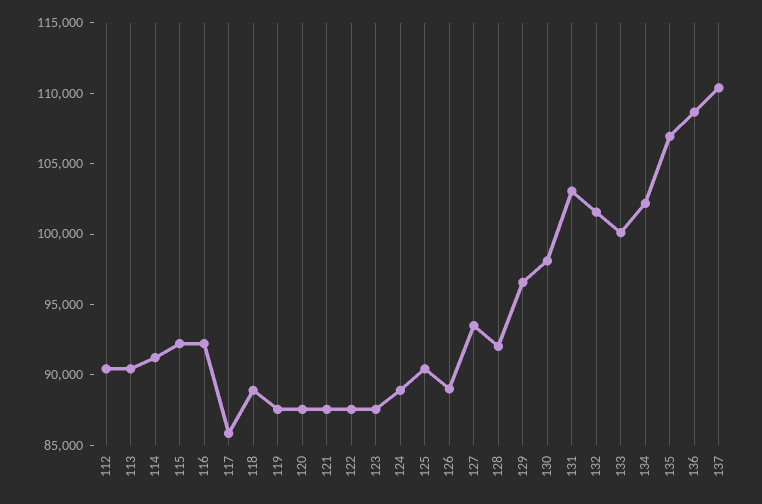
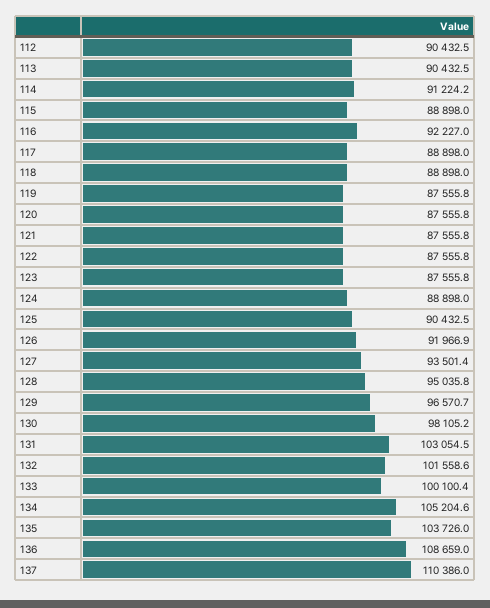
115: 92000 -> 88898
117: 86000 -> 88898
126: 89000 -> 91966.9
128: 92000 -> 95035.8
134: 102000 -> 105204.6
135: 107000 -> 103726

